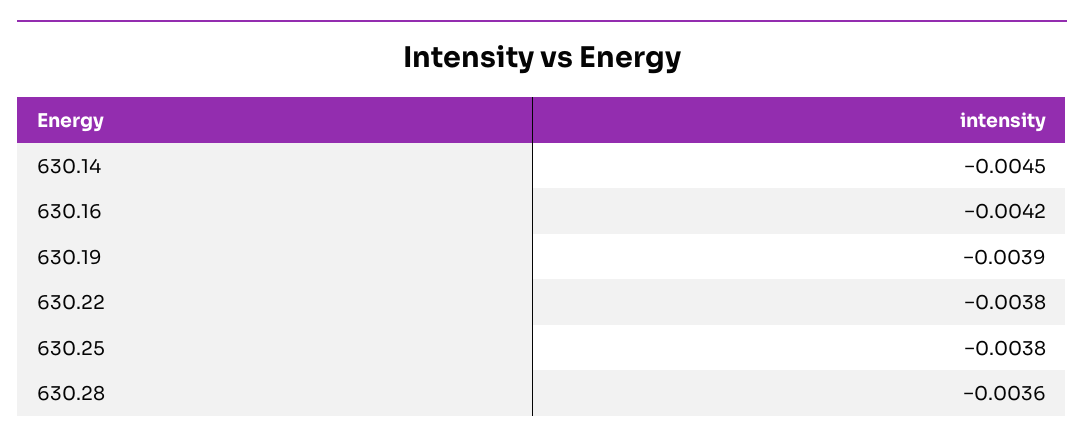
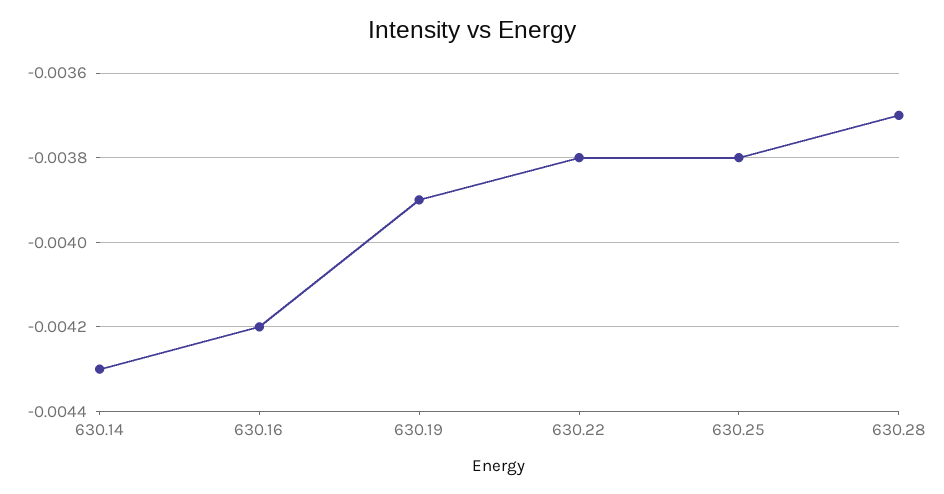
630.14: -0.0045 -> -0.0043
630.28: -0.0036 -> -0.0037

